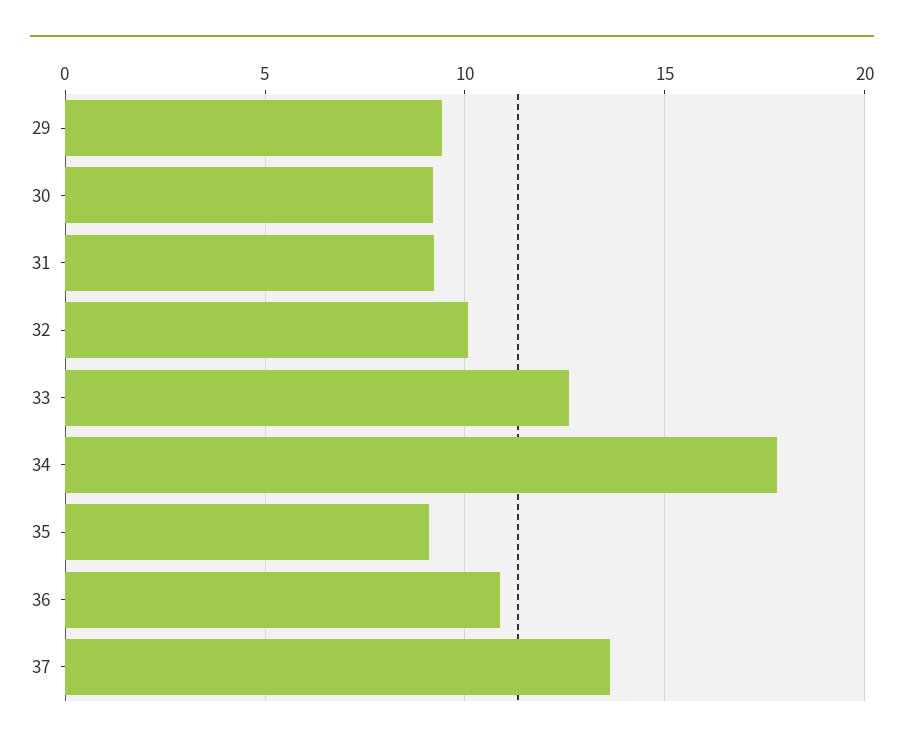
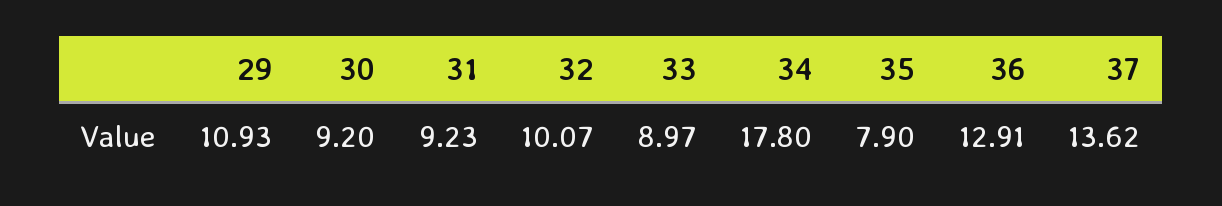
29: 9.5 -> 10.93
33: 12.5 -> 8.97
35: 9 -> 7.9
36: 11 -> 12.91

